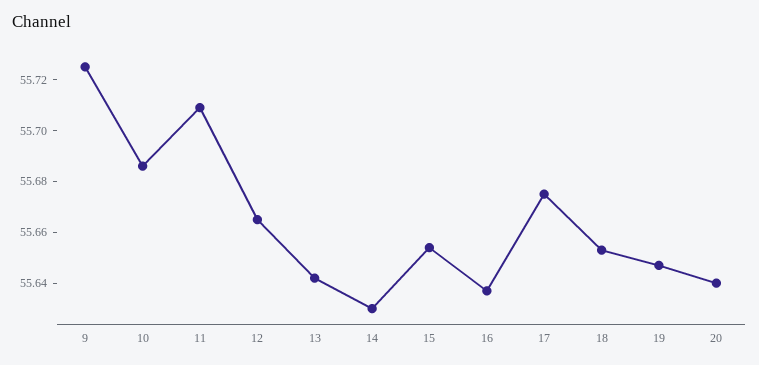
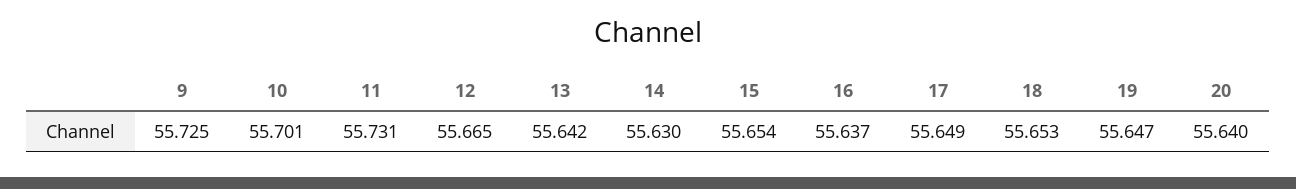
10: 55.685 -> 55.701
11: 55.71 -> 55.731
17: 55.675 -> 55.649

